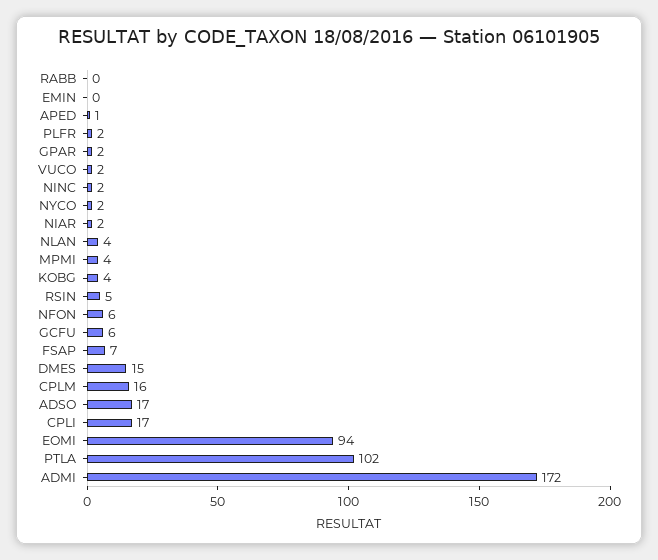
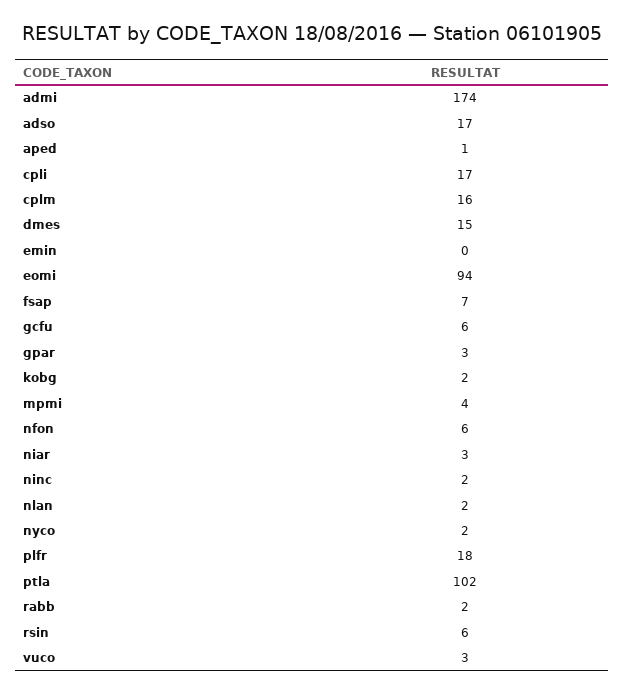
RABB: 0 -> 2
PLFR: 2 -> 18
GPAR: 2 -> 3
VUCO: 2 -> 3
NIAR: 2 -> 3
NLAN: 4 -> 2
KOBG: 4 -> 2
RSIN: 5 -> 6
ADMI: 172 -> 174

